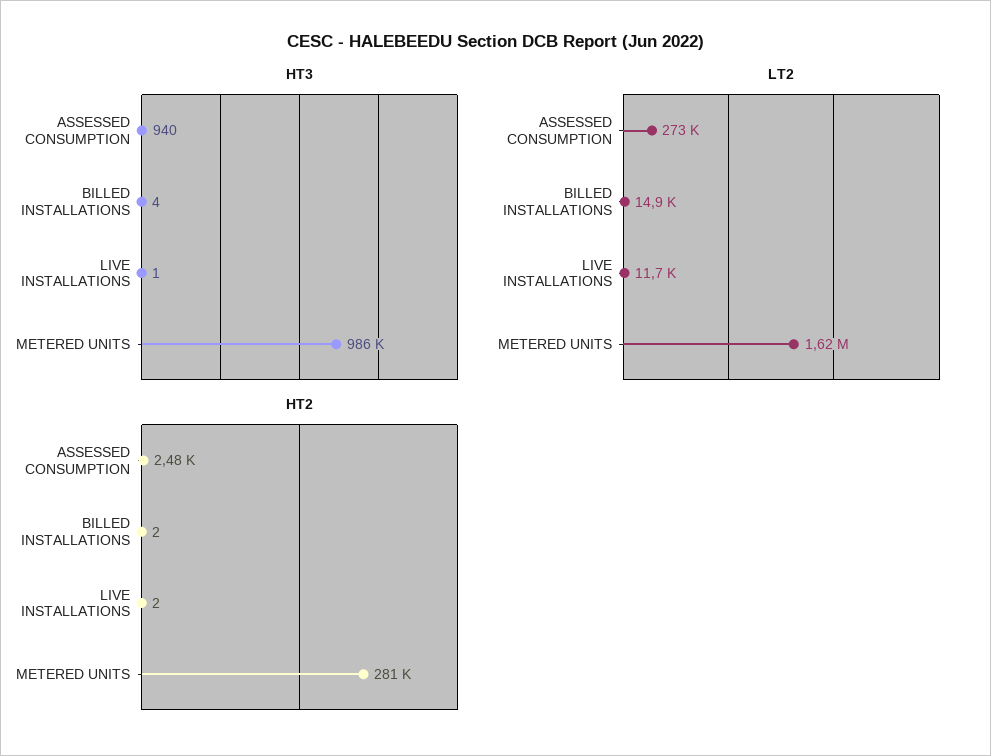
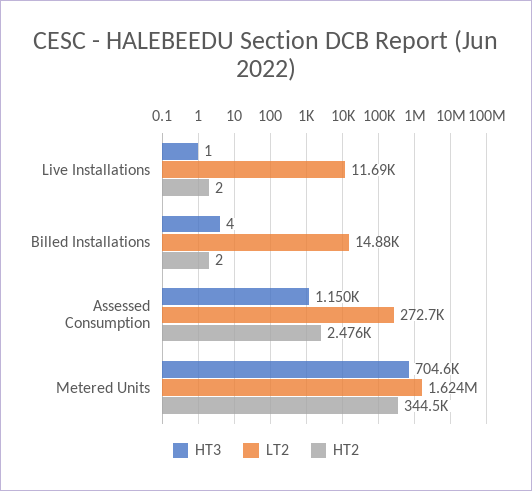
HT3, ASSESSED CONSUMPTION: 940 -> 1150
HT3, METERED UNITS: 986000 -> 704600
HT2, METERED UNITS: 281000 -> 344500

